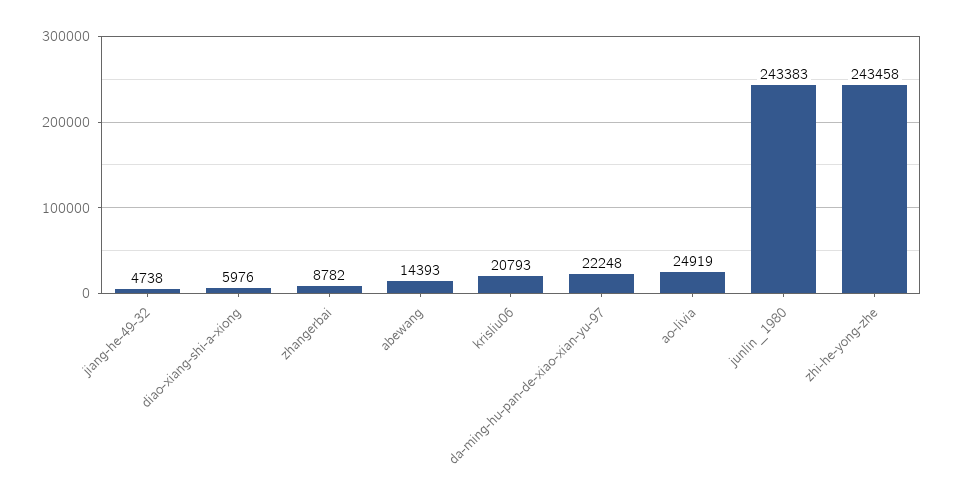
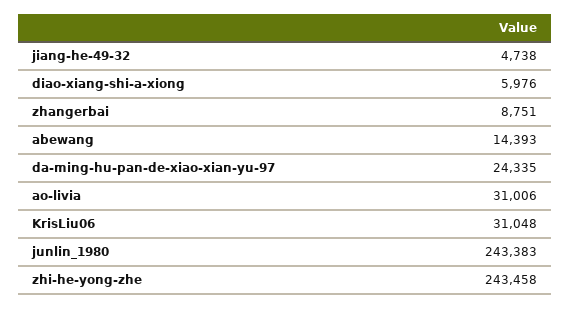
zhangerbai: 8782 -> 8751
krisliu06: 20793 -> 31048
da-ming-hu-pan-de-xiao-xian-yu-97: 22248 -> 24335
ao-livia: 24919 -> 31006

